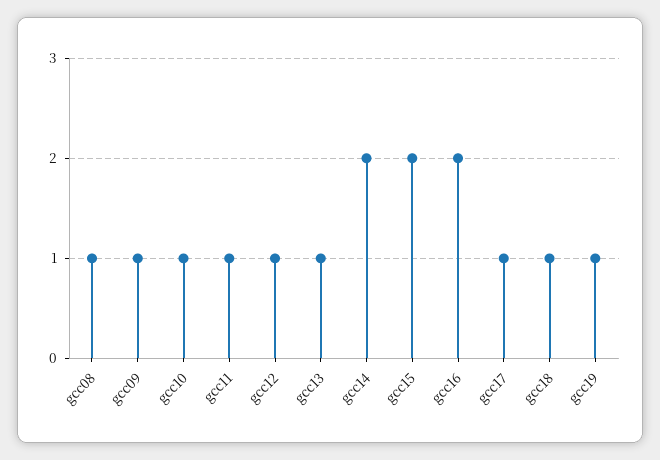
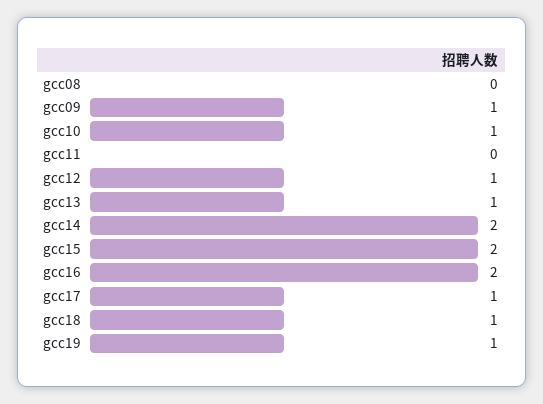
gcc08: 1 -> 0
gcc11: 1 -> 0

